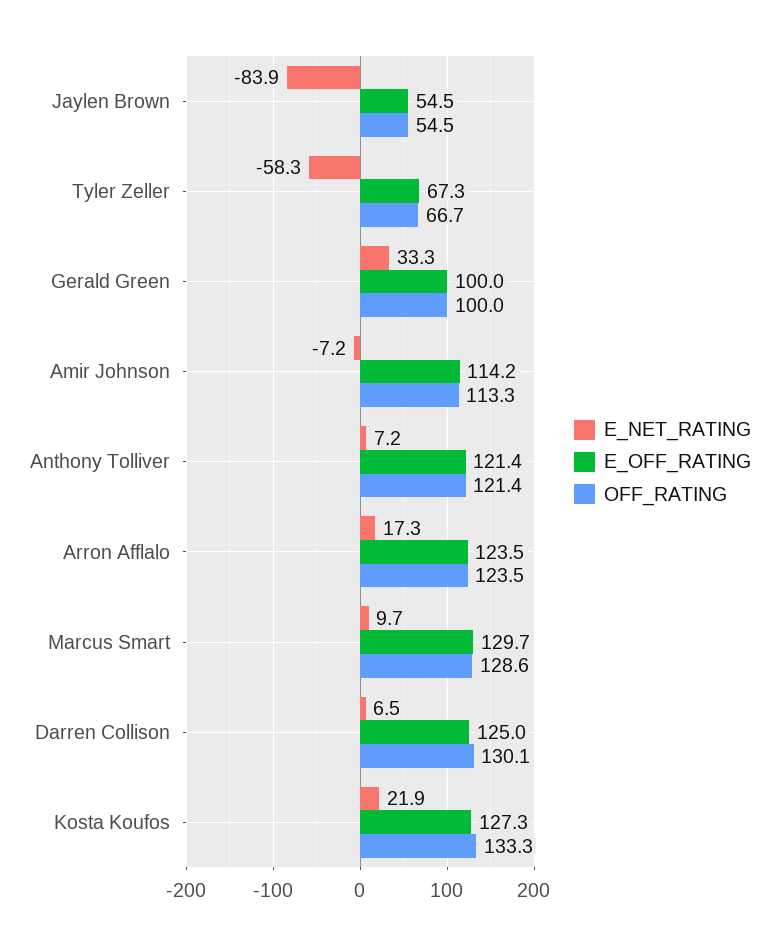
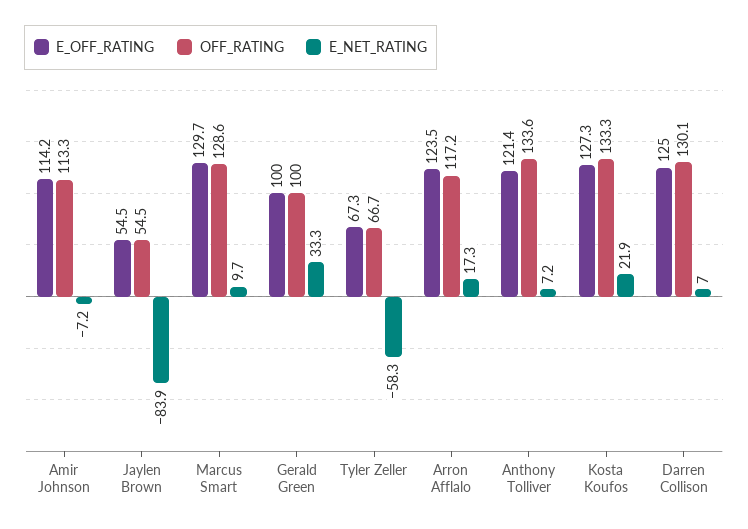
OFF_RATING, Anthony Tolliver: 121.4 -> 133.6
OFF_RATING, Arron Afflalo: 123.5 -> 117.2
E_NET_RATING, Darren Collison: 6.5 -> 7

